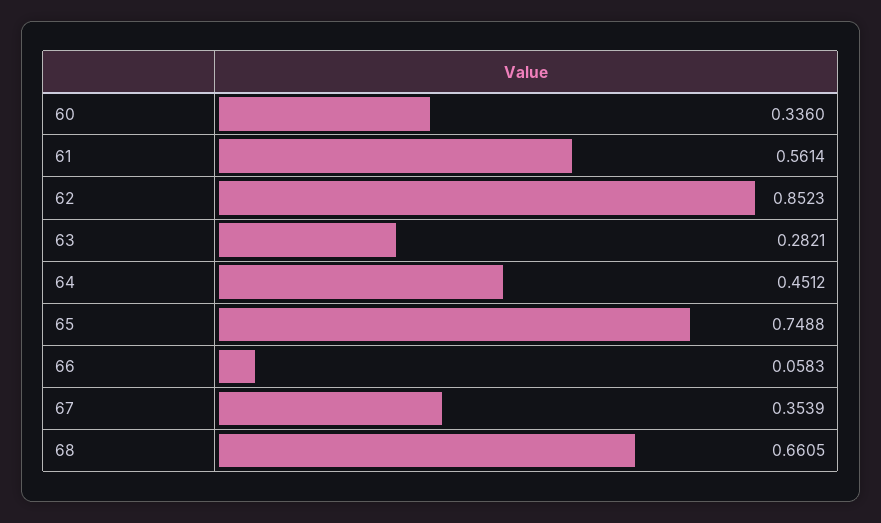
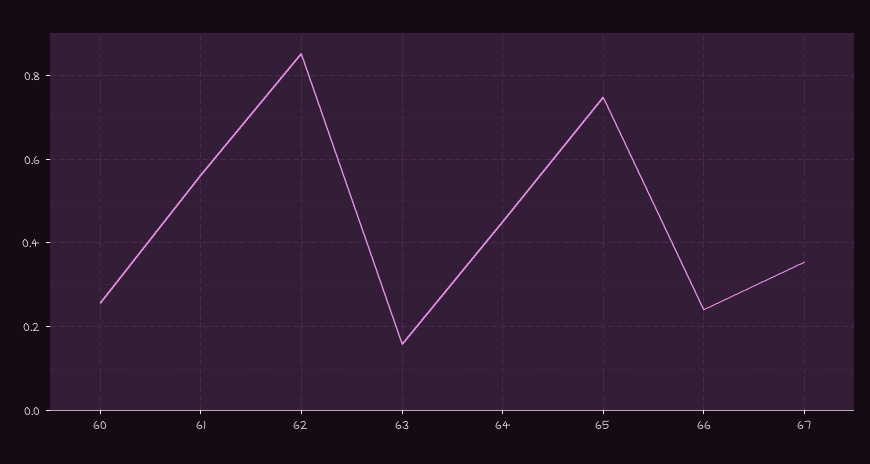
60: 0.336 -> 0.26
63: 0.2821 -> 0.16
66: 0.0583 -> 0.24
68: 0.6605 -> none

